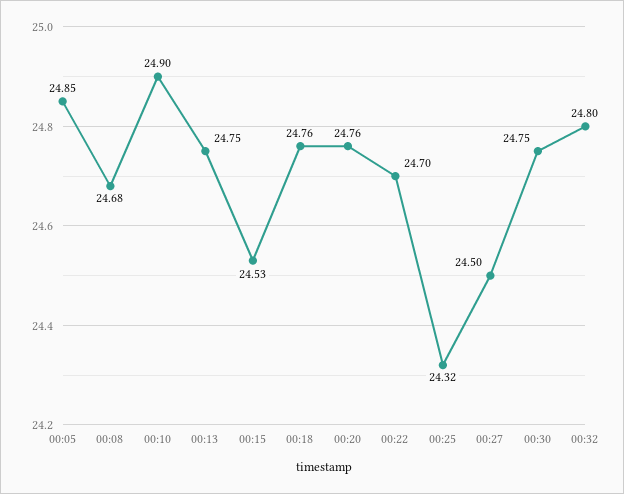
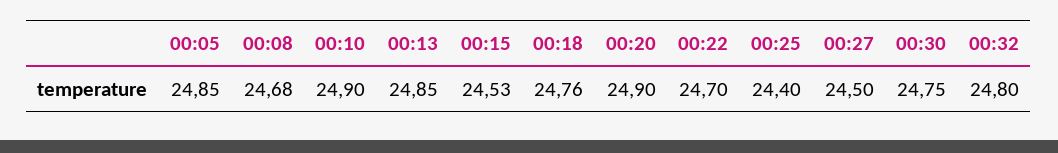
00:13: 24.75 -> 24.85
00:20: 24.76 -> 24.9
00:25: 24.32 -> 24.4

